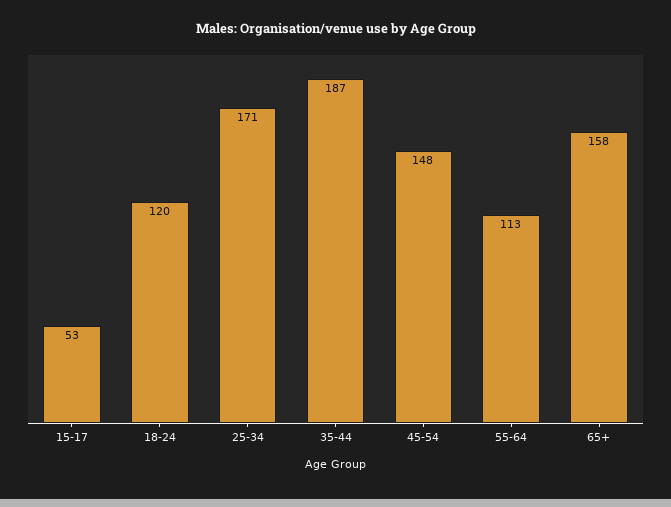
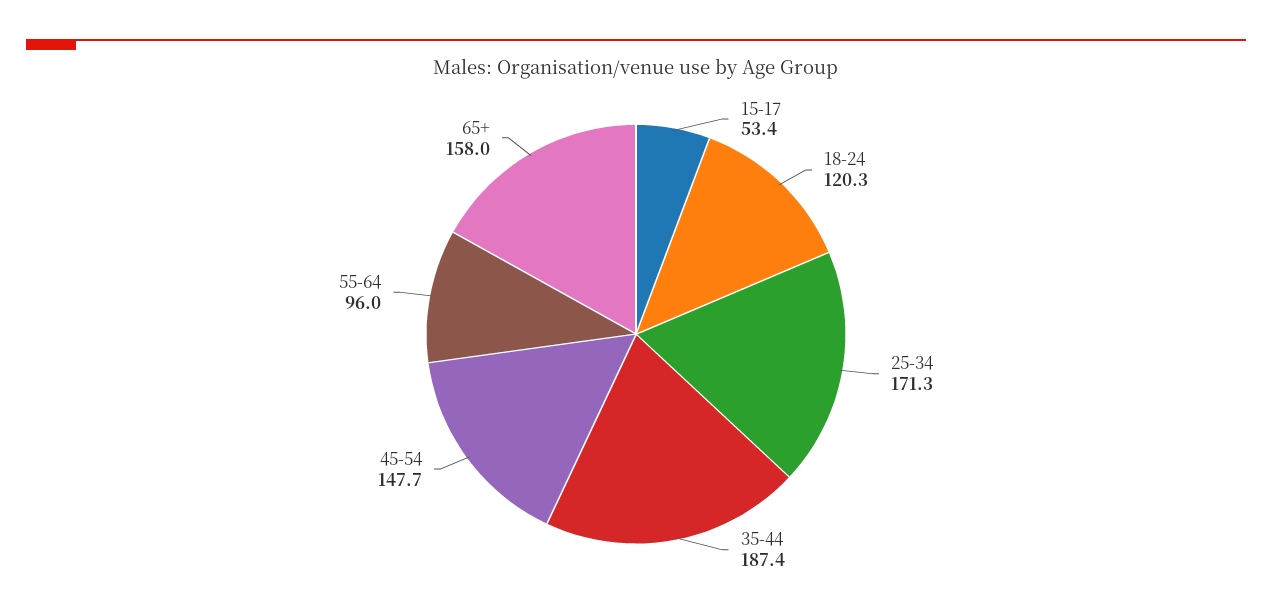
55-64: 113 -> 96

